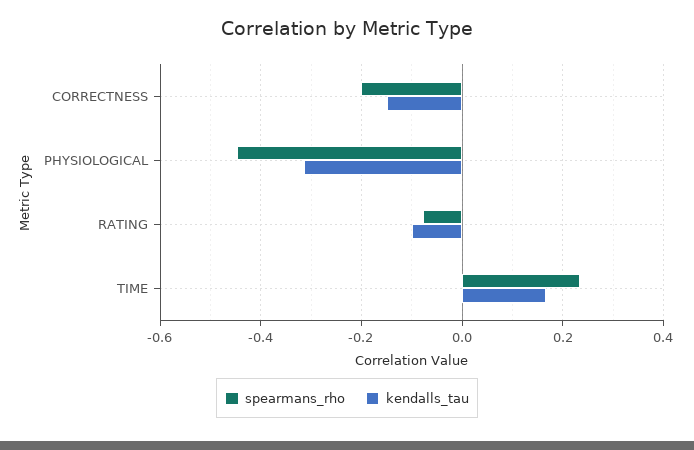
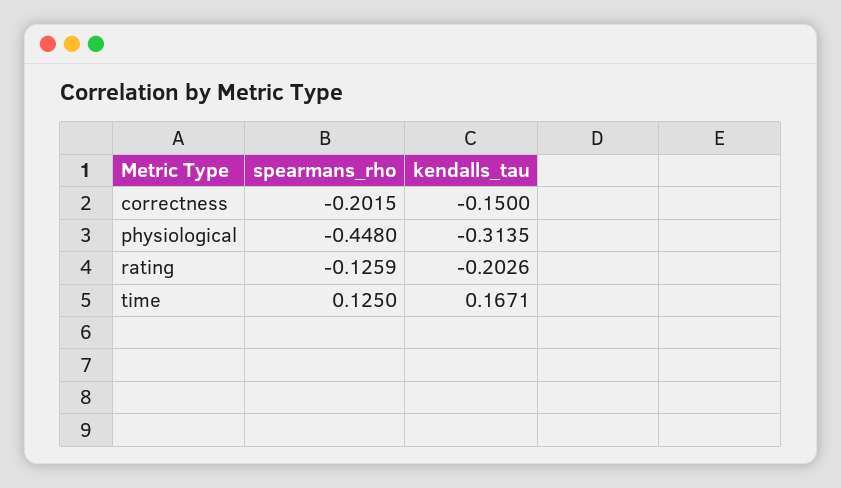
spearmans_rho, RATING: -0.08 -> -0.1259
kendalls_tau, RATING: -0.1 -> -0.2026
spearmans_rho, TIME: 0.24 -> 0.125

